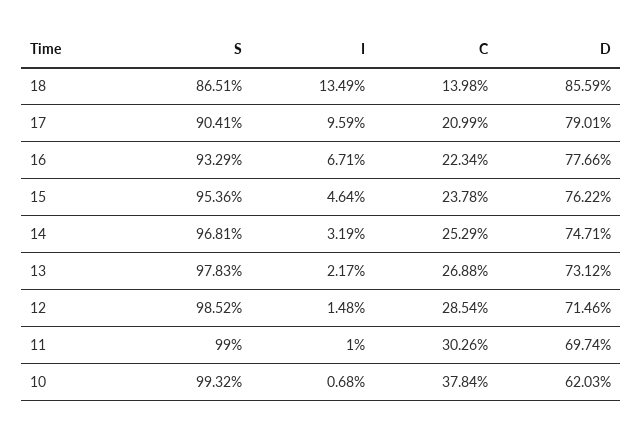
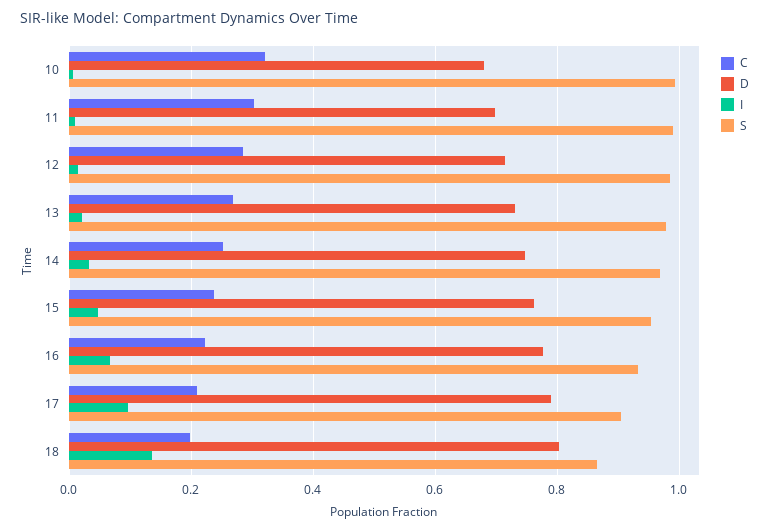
C, 18: 0.1398 -> 0.2
D, 18: 0.8559 -> 0.8
C, 10: 0.3784 -> 0.32
D, 10: 0.6203 -> 0.68

